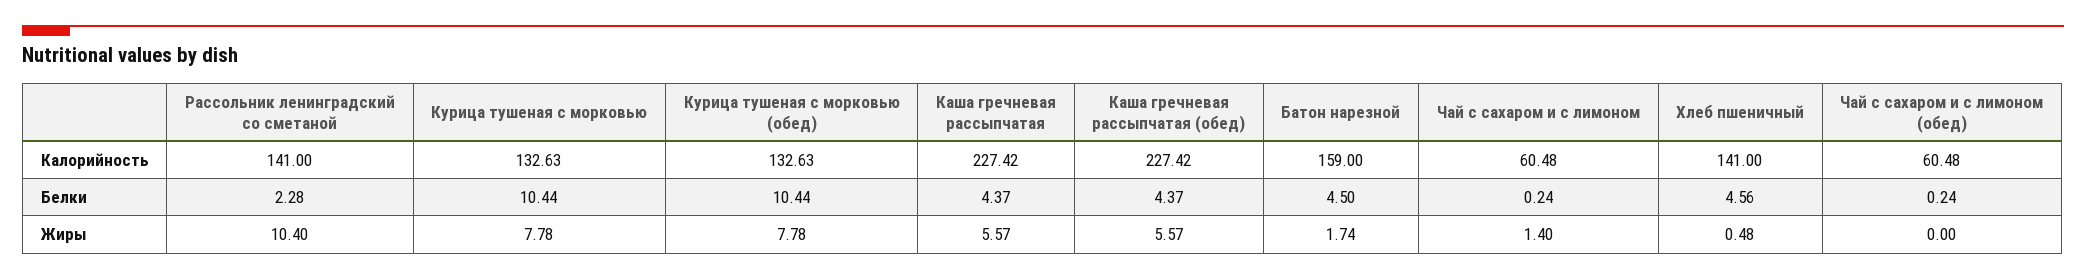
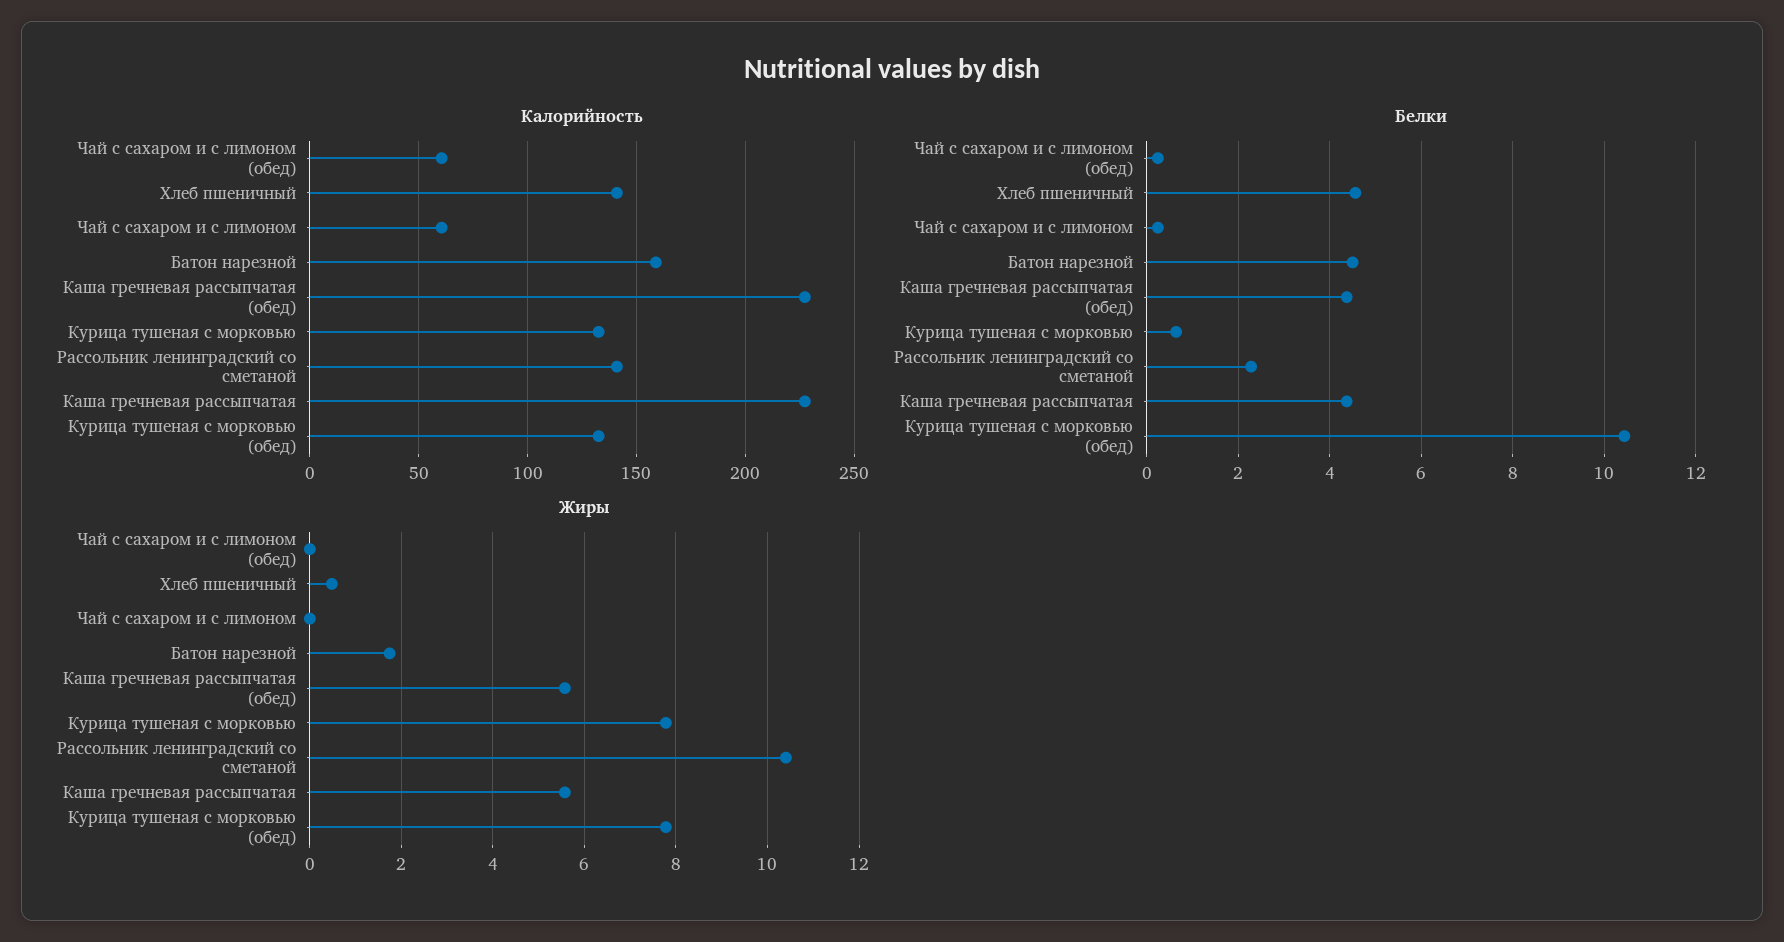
Белки, Курица тушеная с морковью: 10.44 -> 0.6
Жиры, Чай с сахаром и с лимоном: 1.4 -> 0

